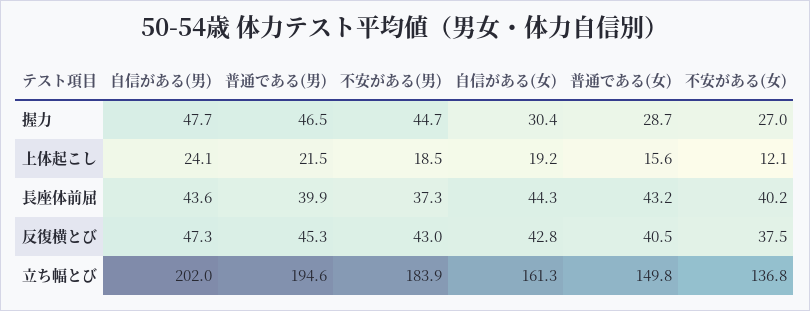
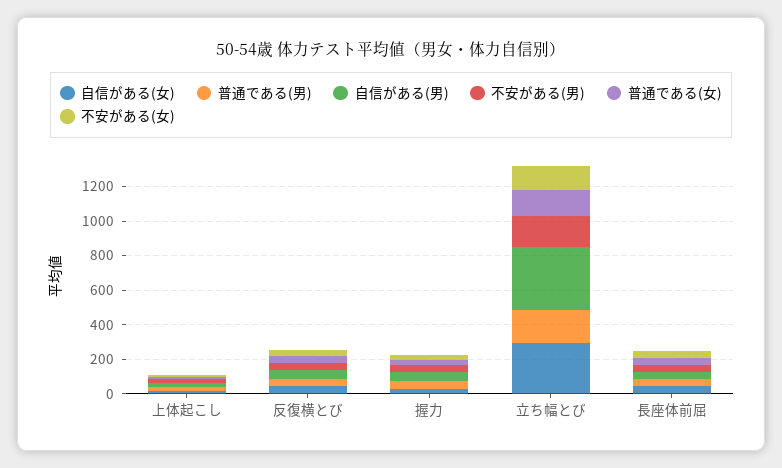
自信がある(男), 立ち幅とび: 202 -> 350
自信がある(女), 立ち幅とび: 161.3 -> 300

